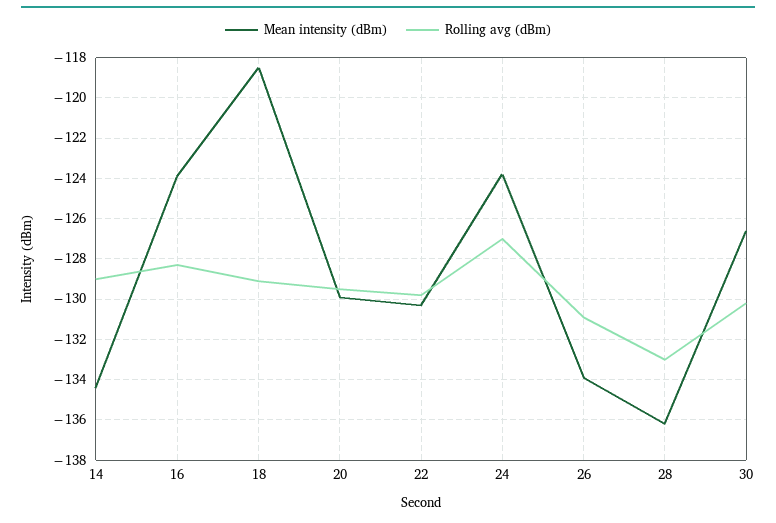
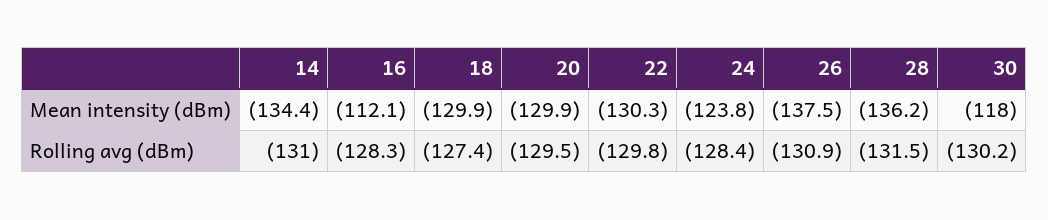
Rolling avg (dBm), 14: -129 -> -131
Mean intensity (dBm), 16: -124 -> -112.1
Mean intensity (dBm), 18: -118.5 -> -129.9
Rolling avg (dBm), 18: -129 -> -127.4
Rolling avg (dBm), 24: -127 -> -128.4
Mean intensity (dBm), 26: -134 -> -137.5
Rolling avg (dBm), 28: -133 -> -131.5
Mean intensity (dBm), 30: -126.5 -> -118

